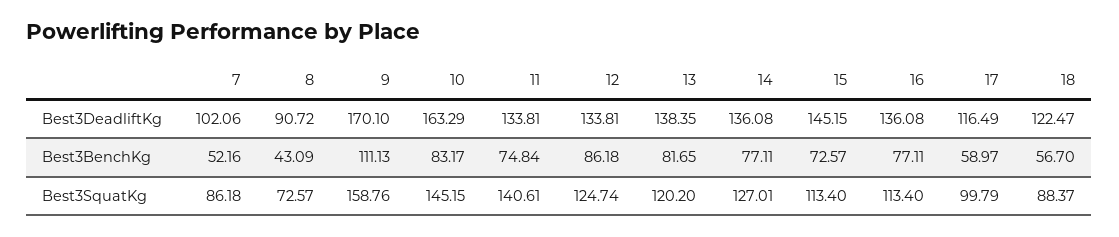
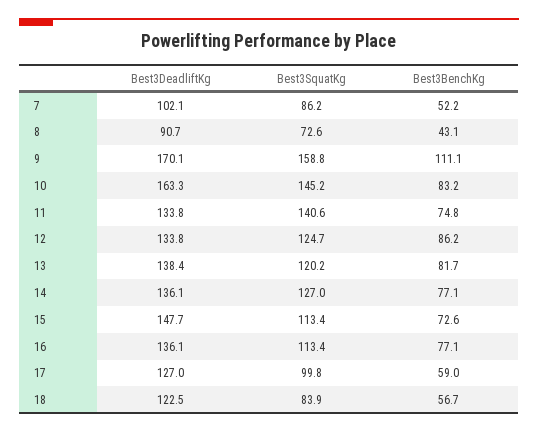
15, Best3DeadliftKg: 145.15 -> 147.7
17, Best3DeadliftKg: 116.49 -> 127
18, Best3SquatKg: 88.37 -> 83.9

